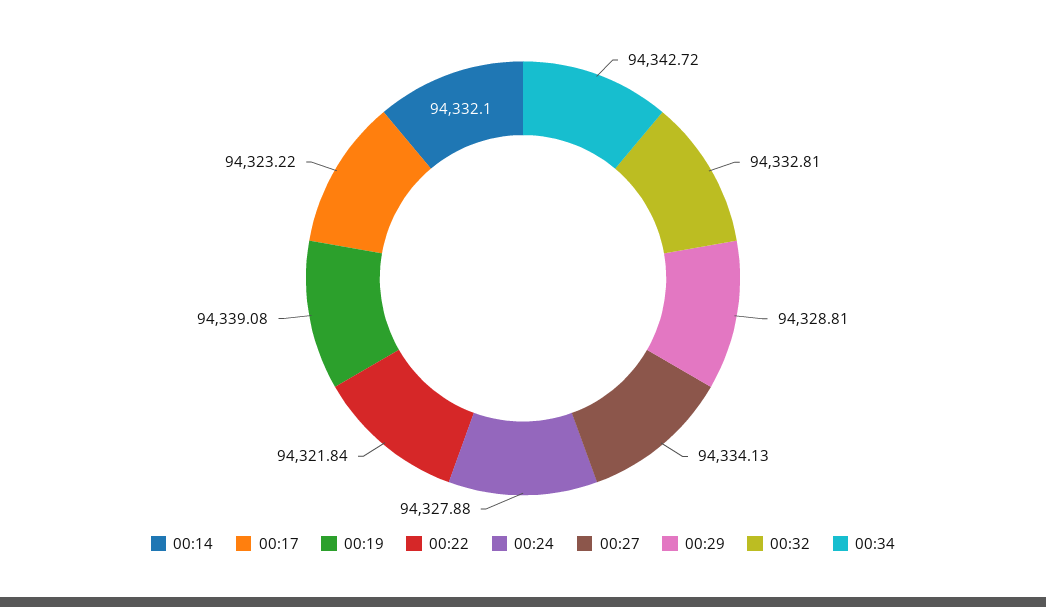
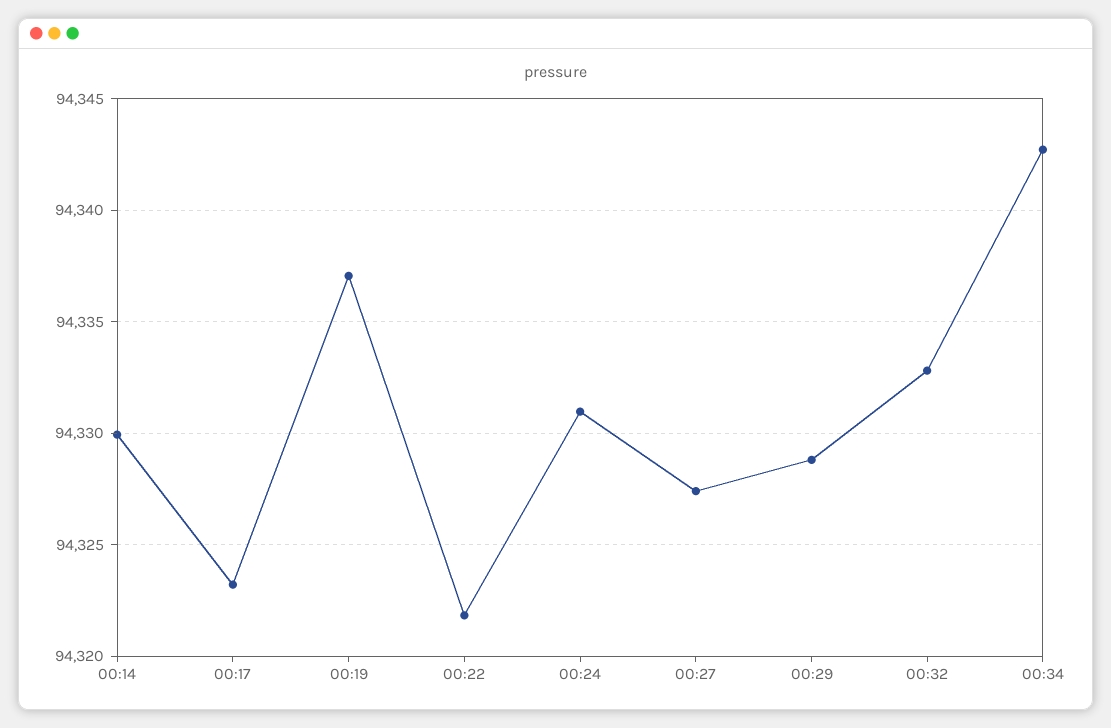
00:14: 94332.1 -> 94330
00:19: 94339.08 -> 94337
00:24: 94327.88 -> 94331
00:27: 94334.13 -> 94327.5

